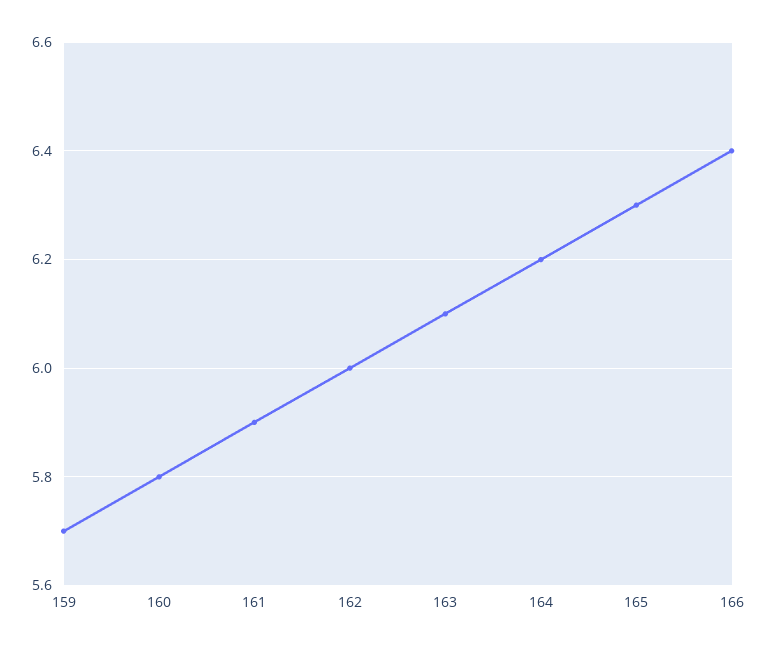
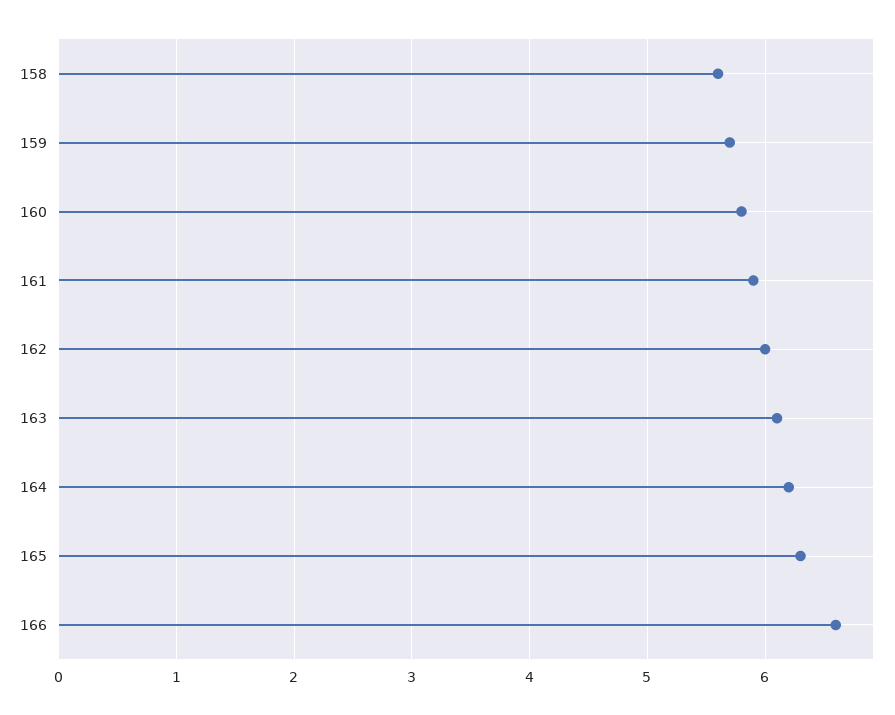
166: 6.4 -> 6.6
158: none -> 5.6

